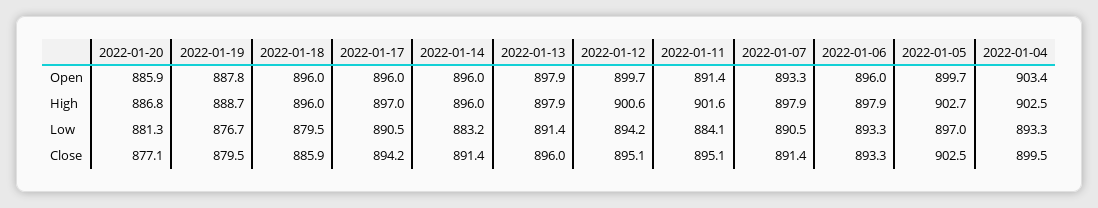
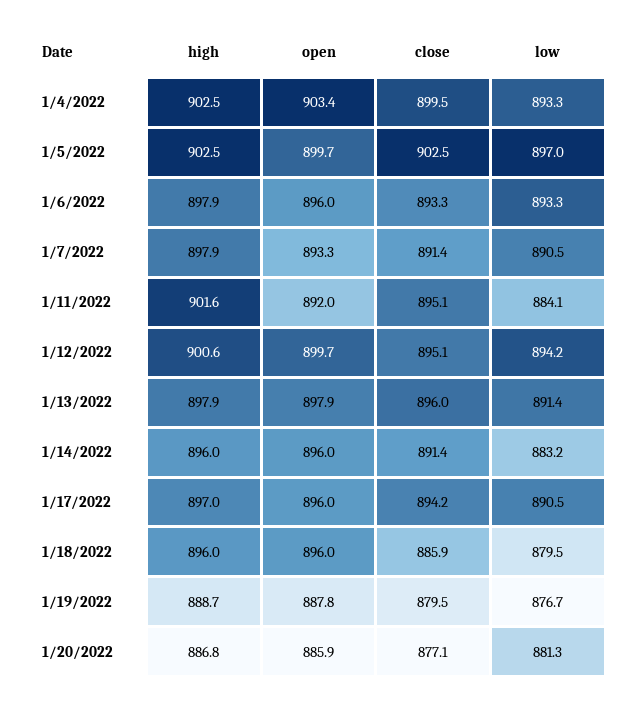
2022-01-11, Open: 891.4 -> 892
2022-01-05, High: 902.7 -> 902.5

